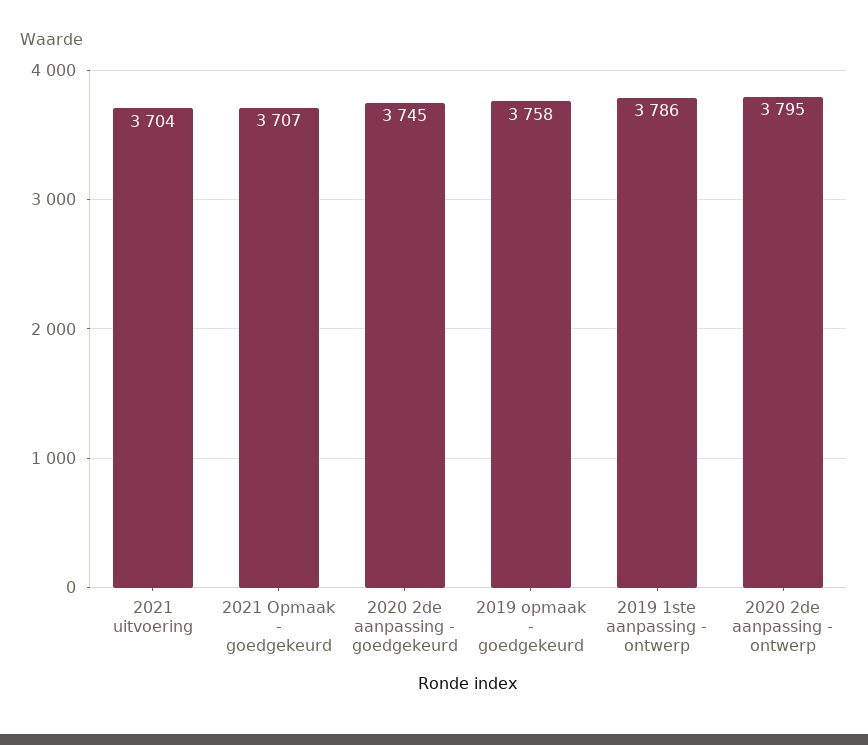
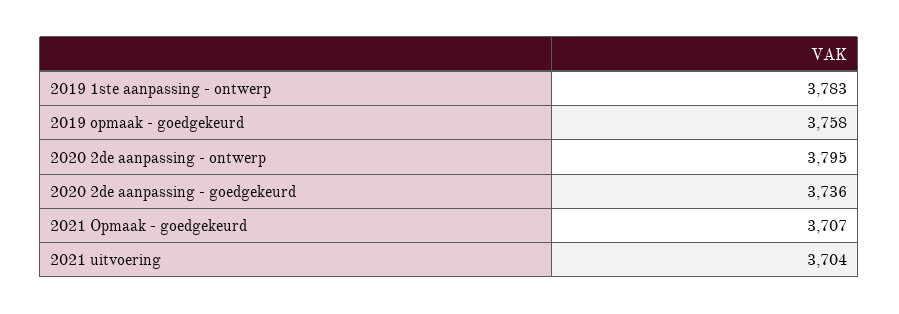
2020 2de aanpassing - goedgekeurd: 3745 -> 3736
2019 1ste aanpassing - ontwerp: 3786 -> 3783

